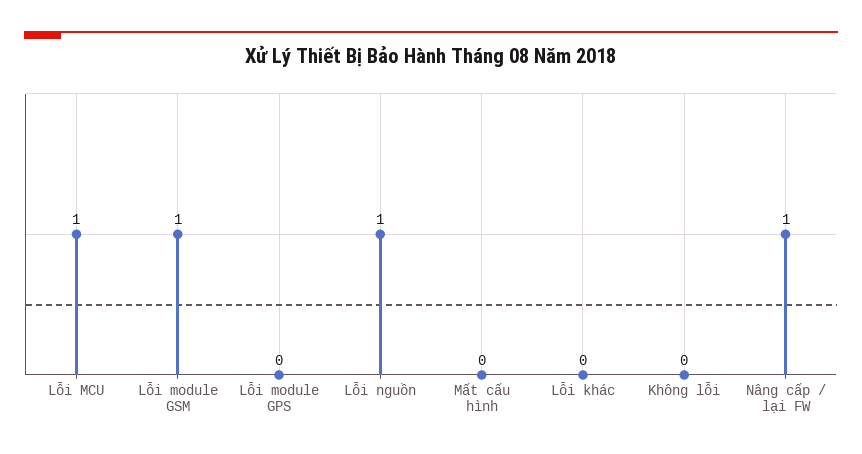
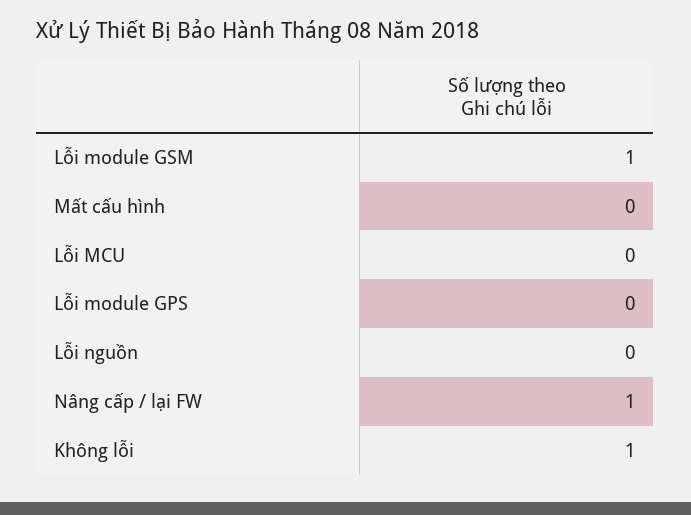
Lỗi MCU: 1 -> 0
Lỗi nguồn: 1 -> 0
Lỗi khác: 0 -> none
Không lỗi: 0 -> 1

